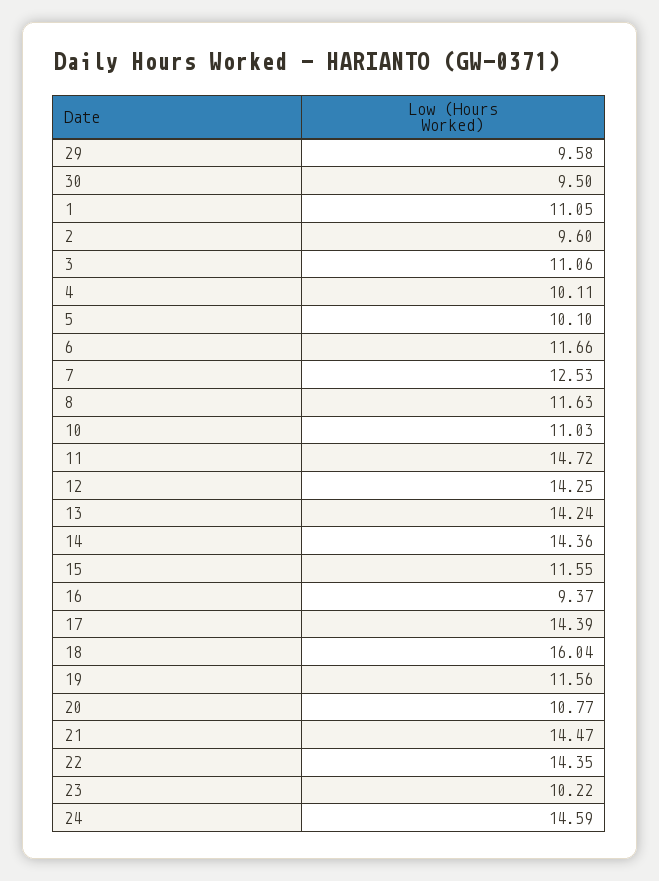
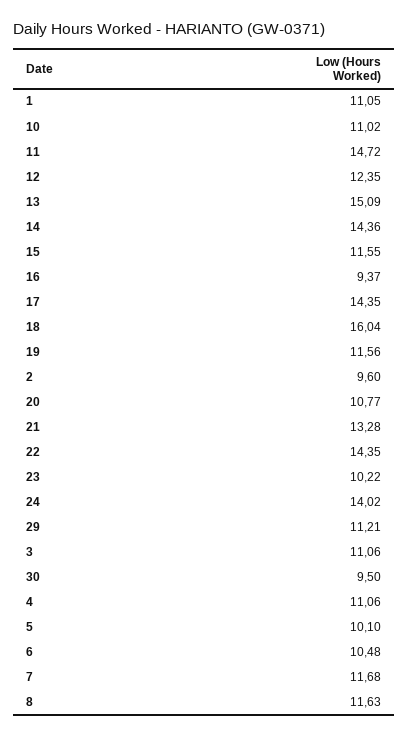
29: 9.58 -> 11.21
4: 10.11 -> 11.06
6: 11.66 -> 10.48
7: 12.53 -> 11.68
10: 11.03 -> 11.02
12: 14.25 -> 12.35
13: 14.24 -> 15.09
17: 14.39 -> 14.35
21: 14.47 -> 13.28
24: 14.59 -> 14.02

